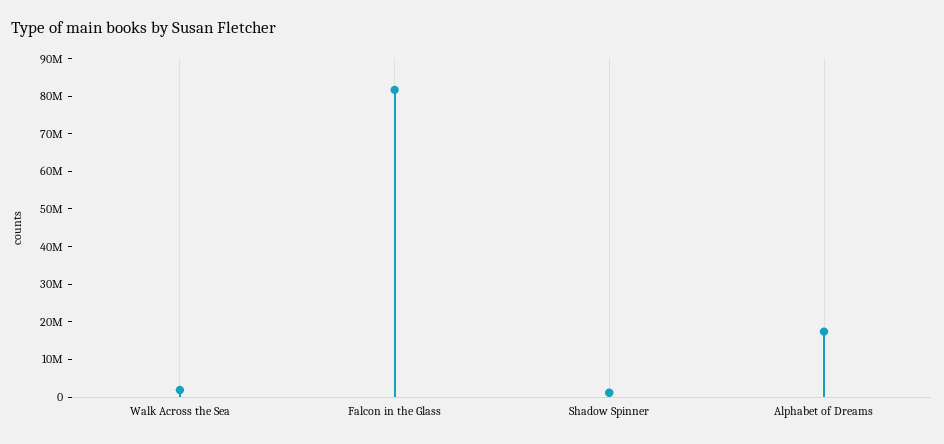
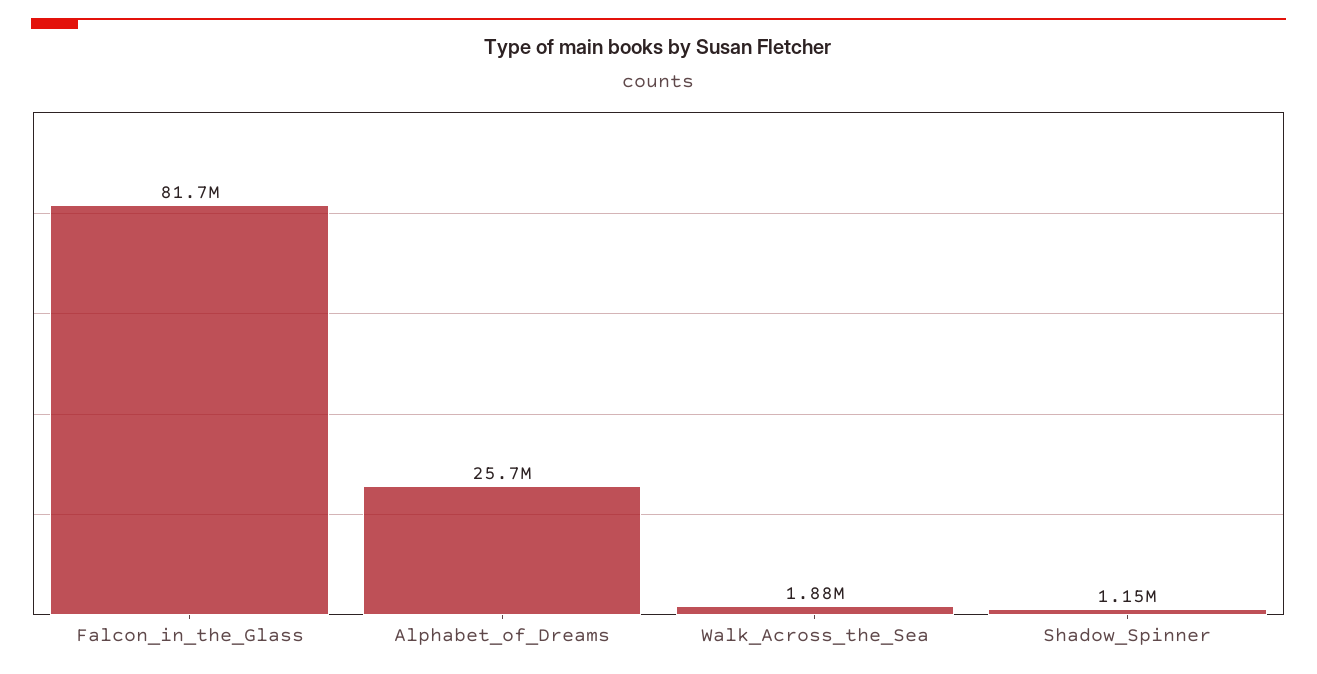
Alphabet of Dreams: 17500000 -> 25700000

